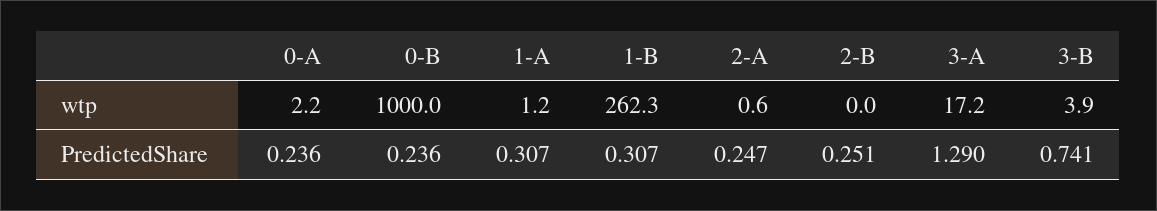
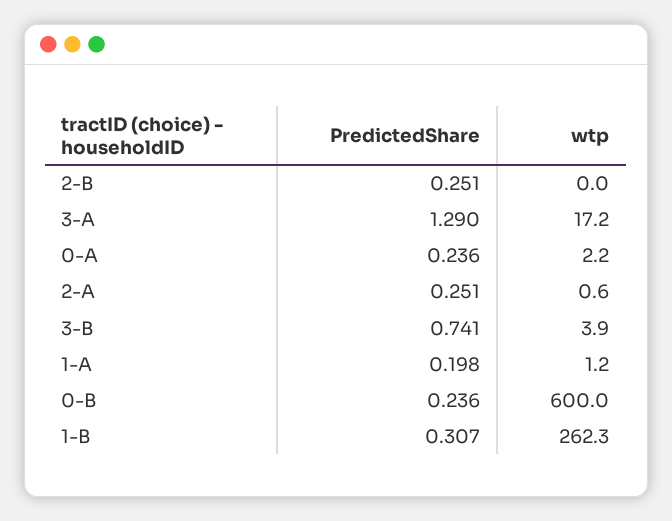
0-B, wtp: 1000 -> 600
1-A, PredictedShare: 0.307 -> 0.198
2-A, PredictedShare: 0.247 -> 0.251

